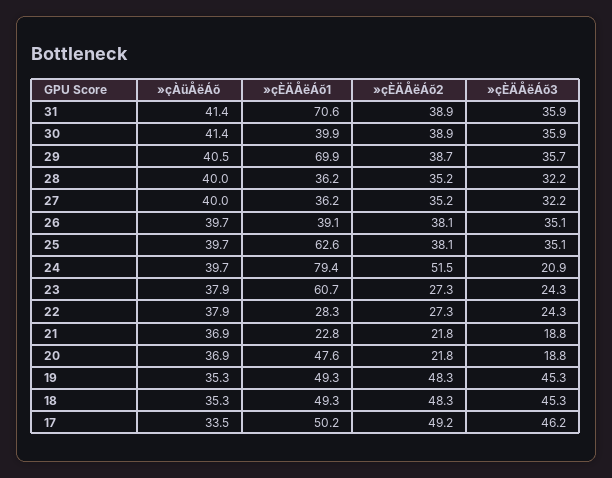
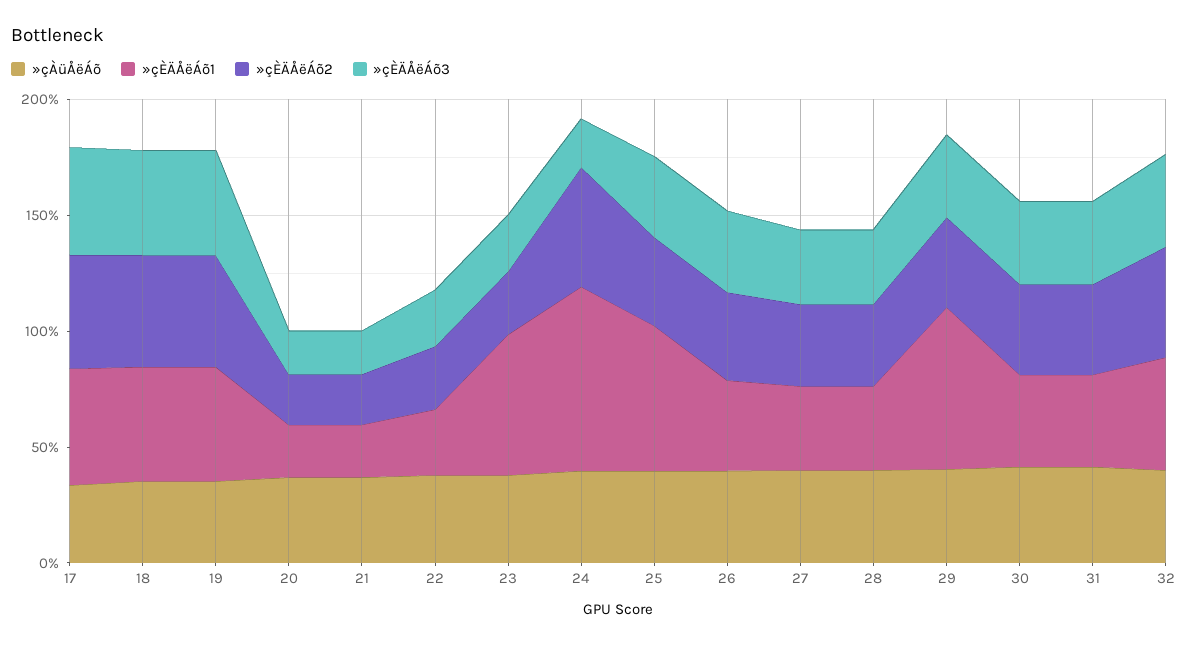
»çÈÄÅëÁõ1, 31: 70.6 -> 40
»çÈÄÅëÁõ1, 20: 47.6 -> 20
»çÀüÅëÁõ, 32: none -> 40
»çÈÄÅëÁõ1, 32: none -> 50
»çÈÄÅëÁõ2, 32: none -> 50
»çÈÄÅëÁõ3, 32: none -> 40

